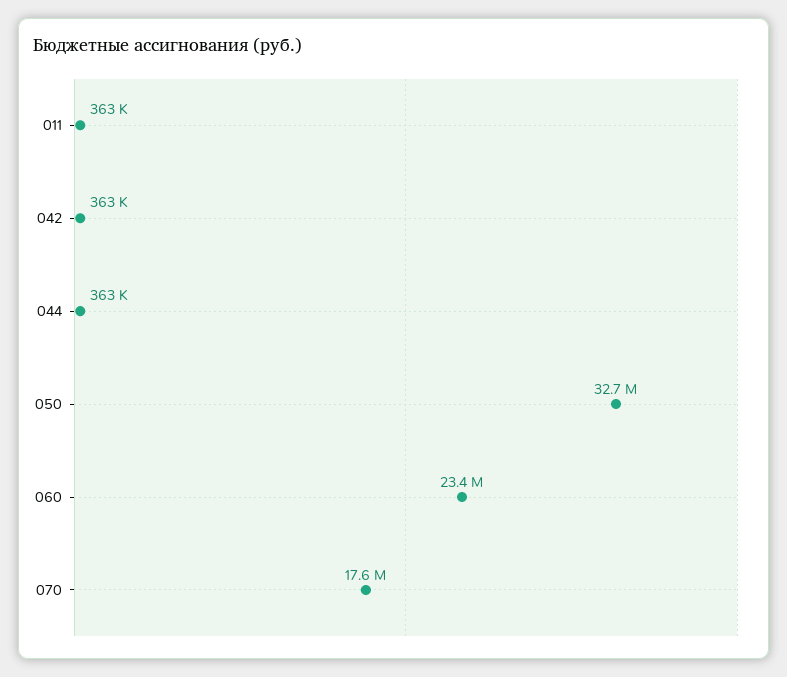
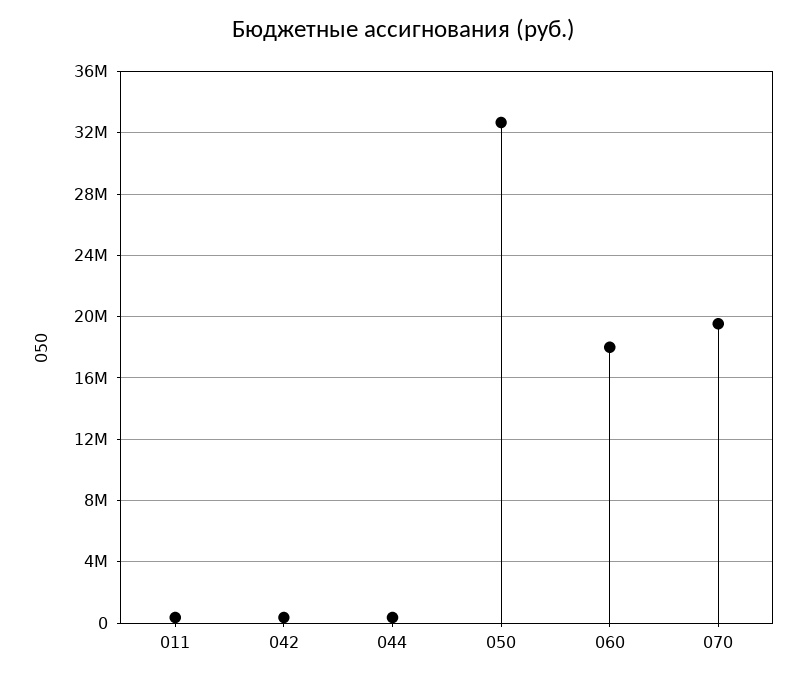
060: 23400000 -> 18000000
070: 17600000 -> 19500000

